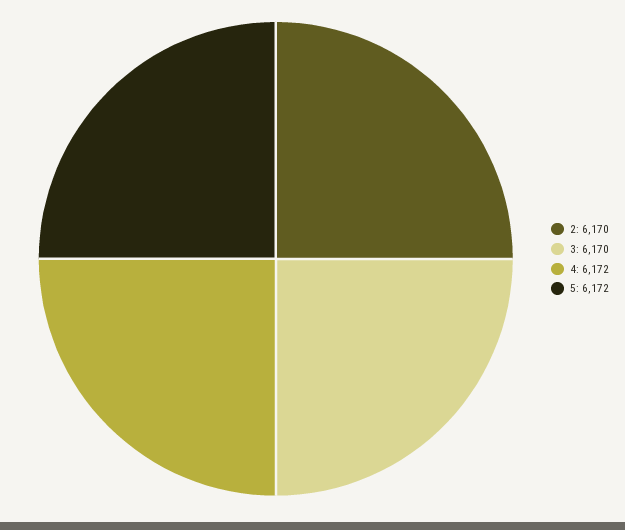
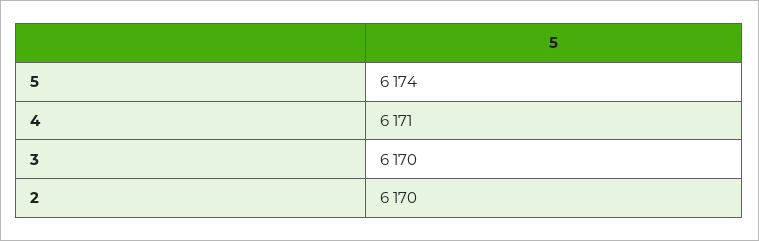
4: 6172 -> 6171
5: 6172 -> 6174

